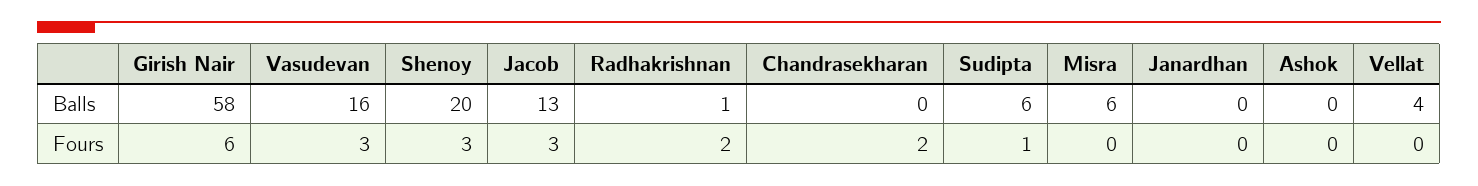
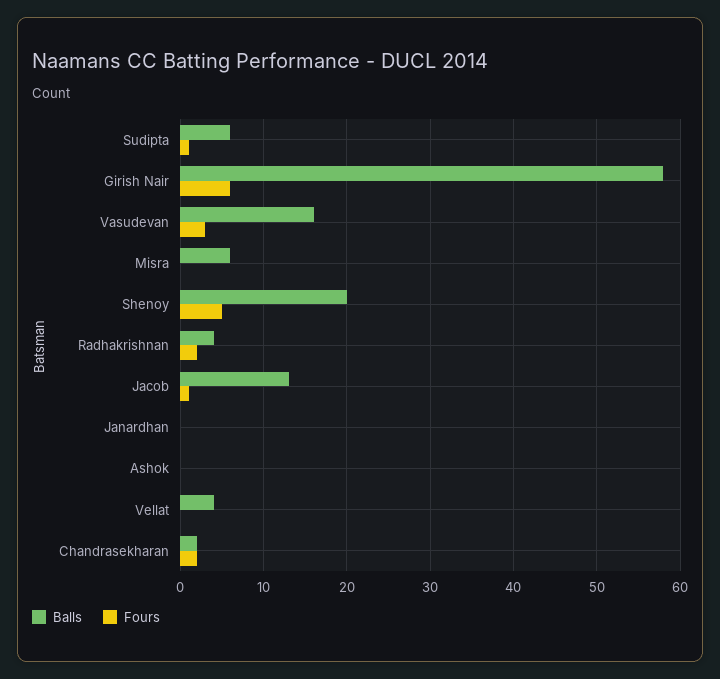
Balls, Radhakrishnan: 1 -> 4
Balls, Chandrasekharan: 0 -> 2
Fours, Shenoy: 3 -> 5
Fours, Jacob: 3 -> 1

